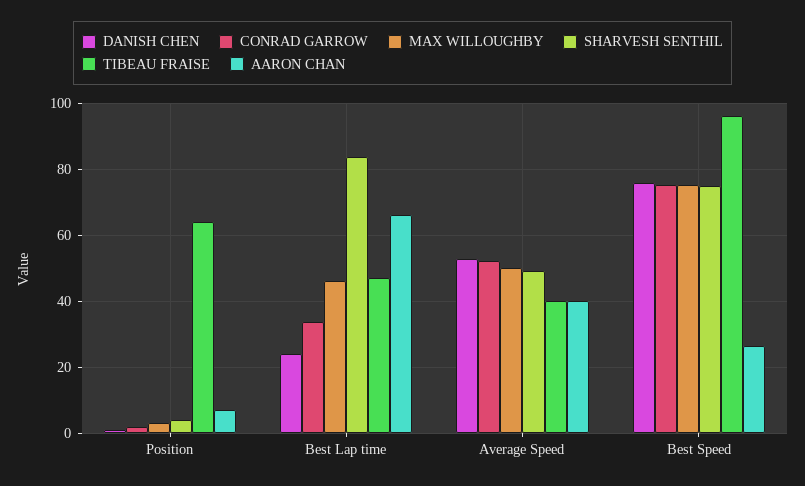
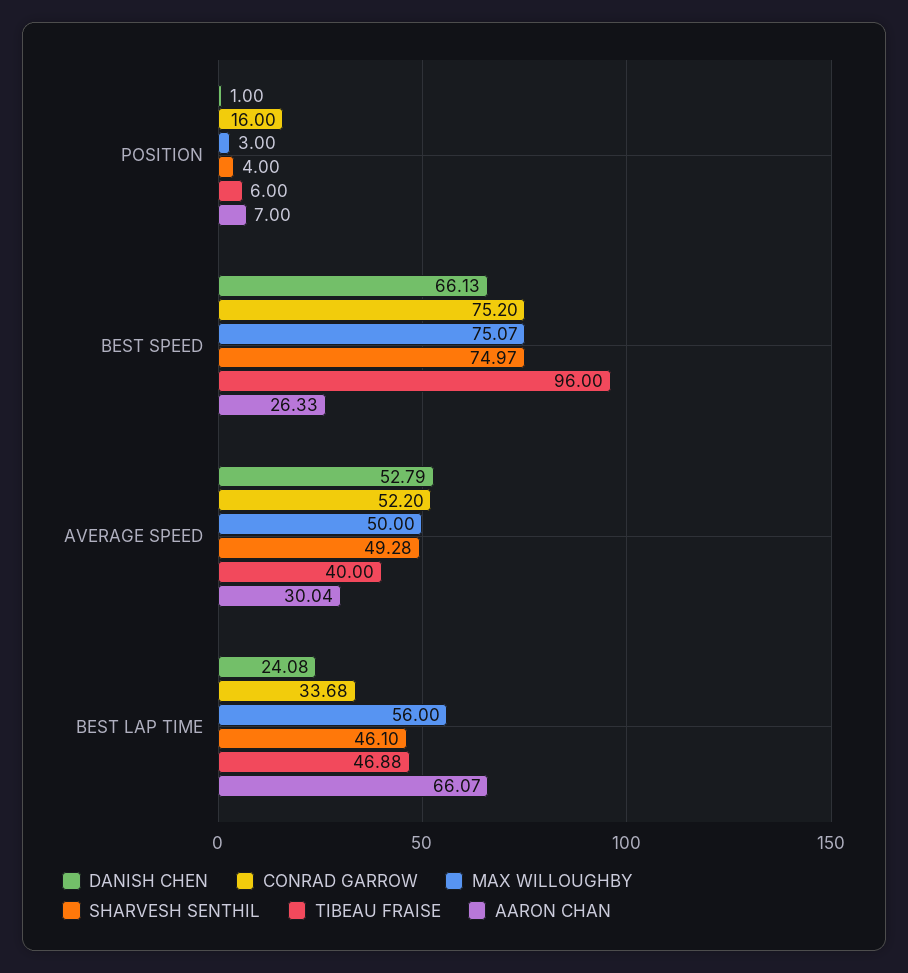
CONRAD GARROW, Position: 2 -> 16
TIBEAU FRAISE, Position: 64 -> 6
MAX WILLOUGHBY, Best Lap time: 46 -> 56
SHARVESH SENTHIL, Best Lap time: 84 -> 46.1
AARON CHAN, Average Speed: 40 -> 30.04
DANISH CHEN, Best Speed: 76 -> 66.13

